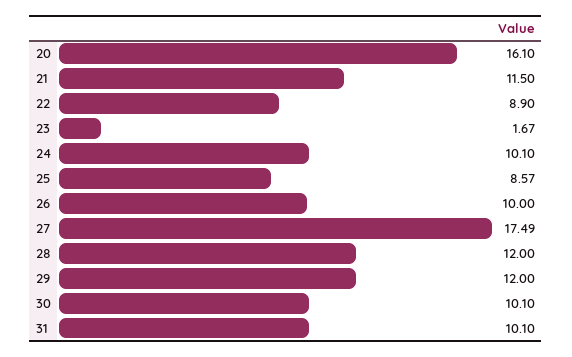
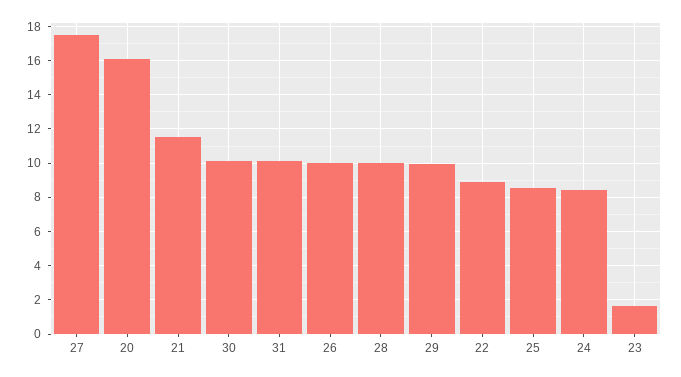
24: 10.1 -> 8.5
28: 12 -> 10
29: 12 -> 10

